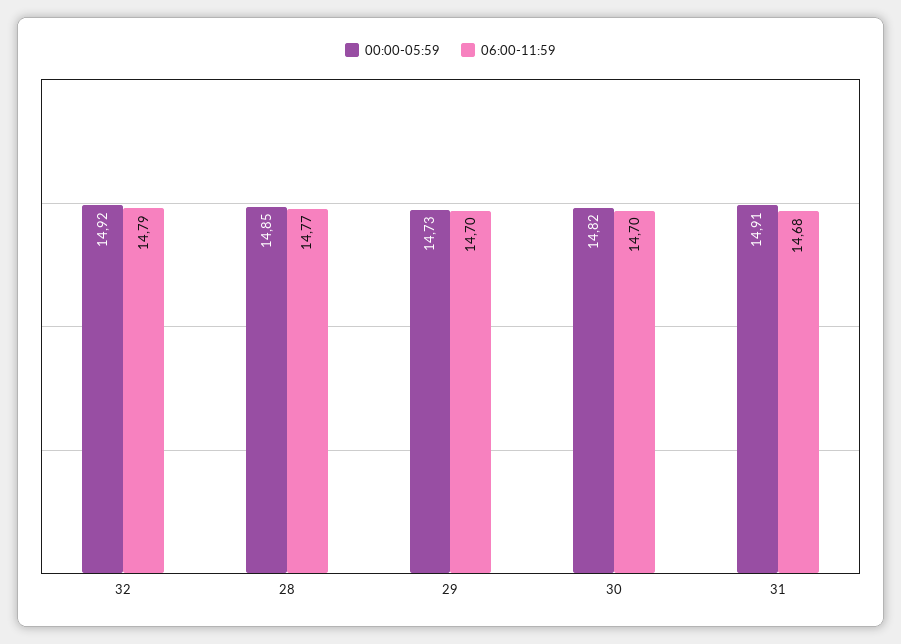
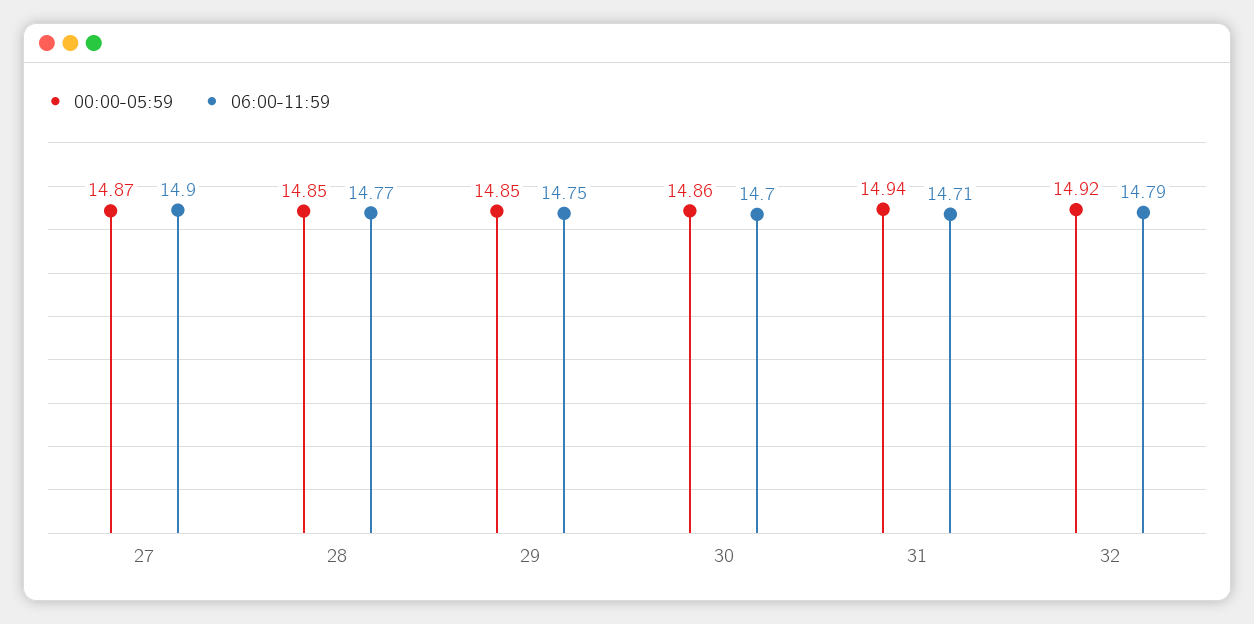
00:00-05:59, 29: 14.73 -> 14.85
06:00-11:59, 29: 14.7 -> 14.75
00:00-05:59, 30: 14.82 -> 14.86
00:00-05:59, 31: 14.91 -> 14.94
06:00-11:59, 31: 14.68 -> 14.71
00:00-05:59, 27: none -> 14.87
06:00-11:59, 27: none -> 14.9

